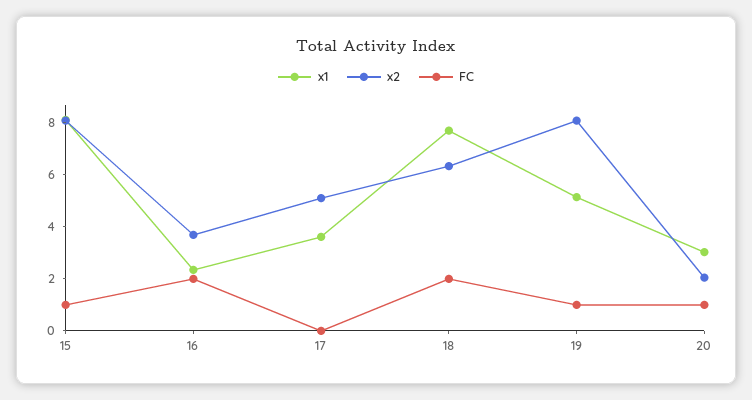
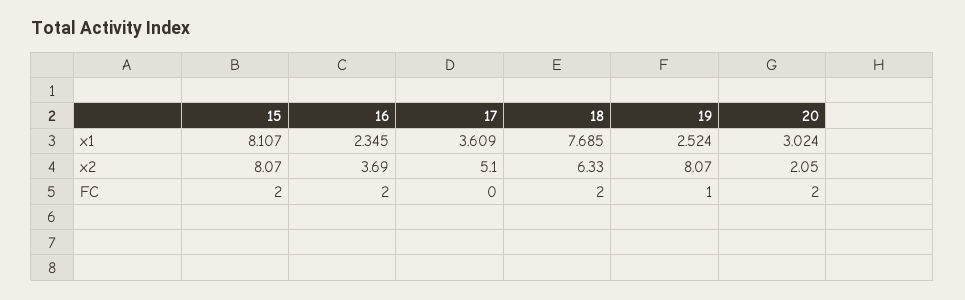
FC, 15: 1 -> 2
x1, 19: 5 -> 2.524
FC, 20: 1 -> 2

